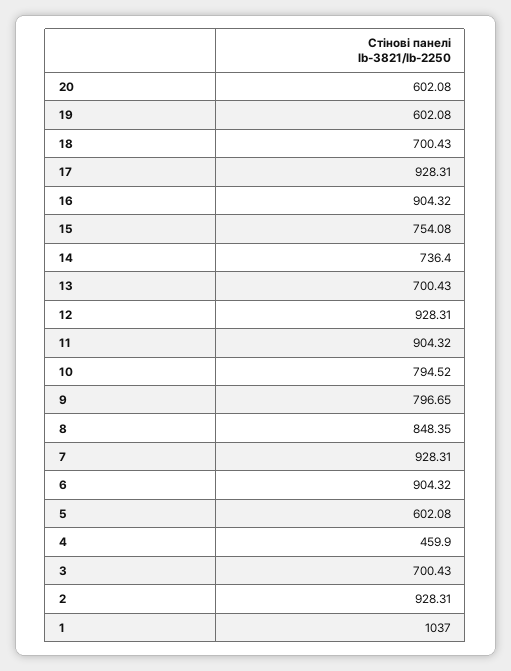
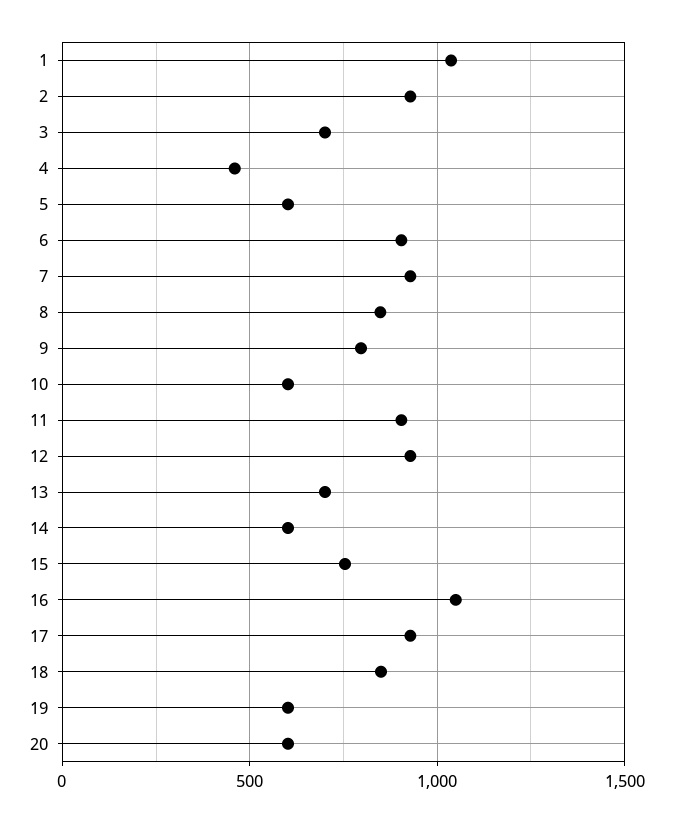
18: 700.43 -> 850
16: 904.32 -> 1050
14: 736.4 -> 600
10: 794.52 -> 600

